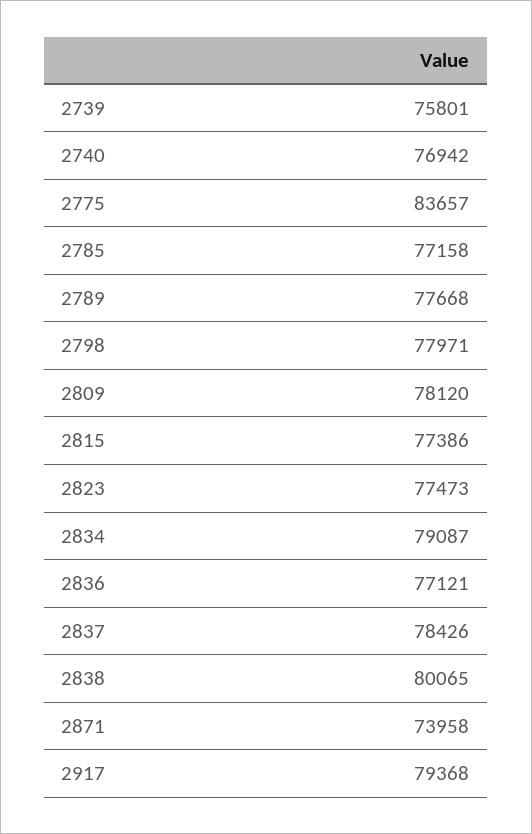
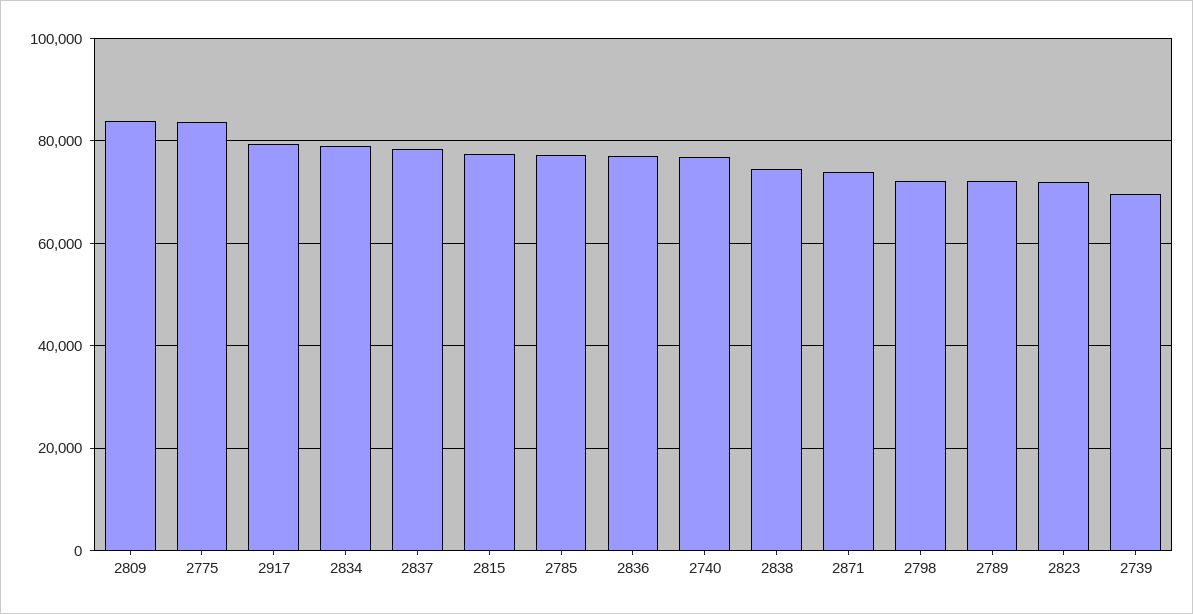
2739: 75801 -> 70000
2789: 77668 -> 72000
2798: 77971 -> 72000
2809: 78120 -> 84000
2823: 77473 -> 72000
2838: 80065 -> 74000

